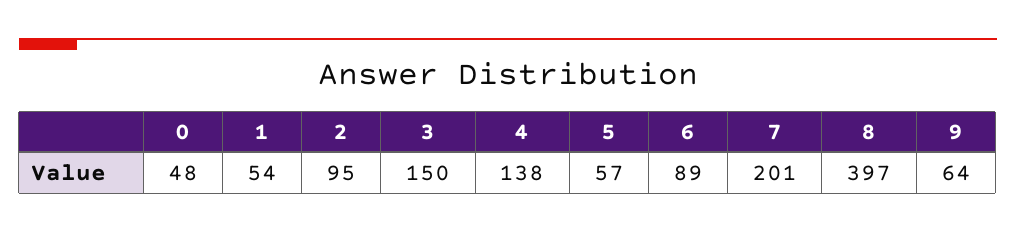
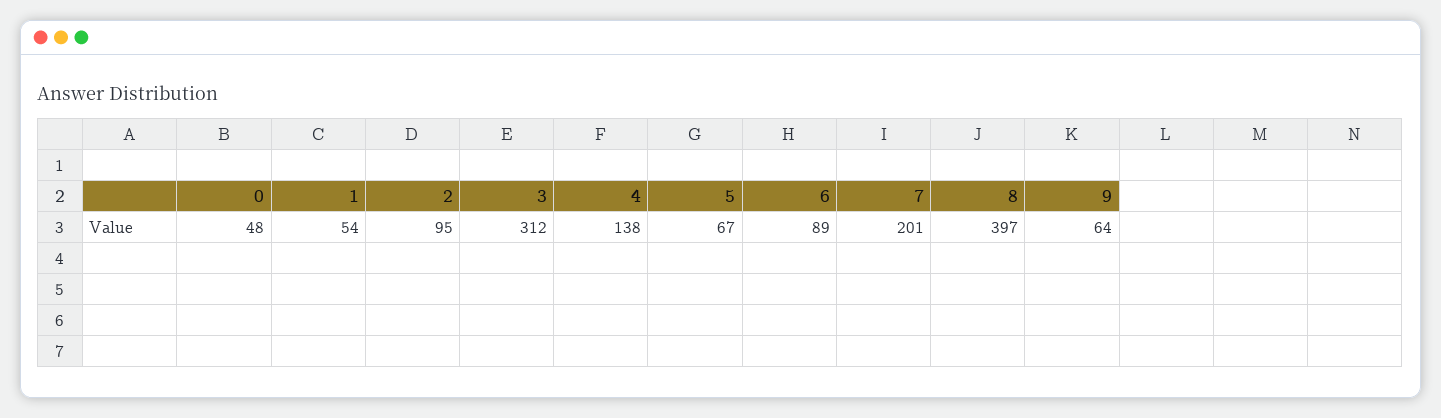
3: 150 -> 312
5: 57 -> 67

